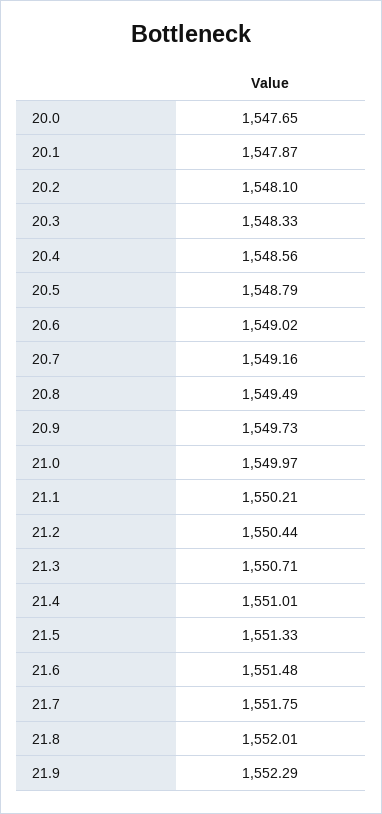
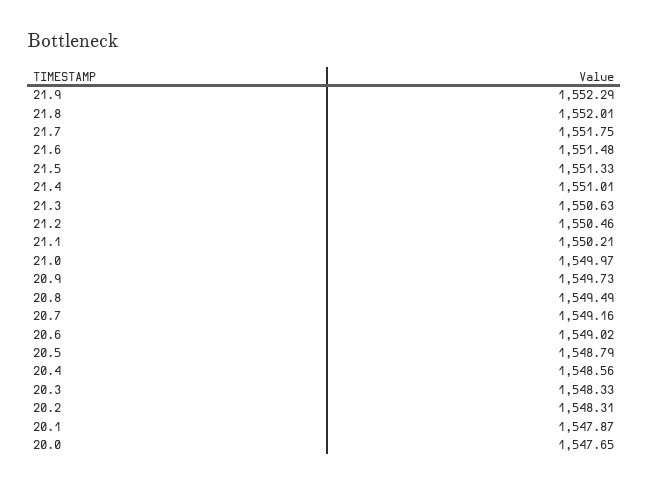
20.2: 1548.1 -> 1548.31
21.2: 1550.44 -> 1550.46
21.3: 1550.71 -> 1550.63

